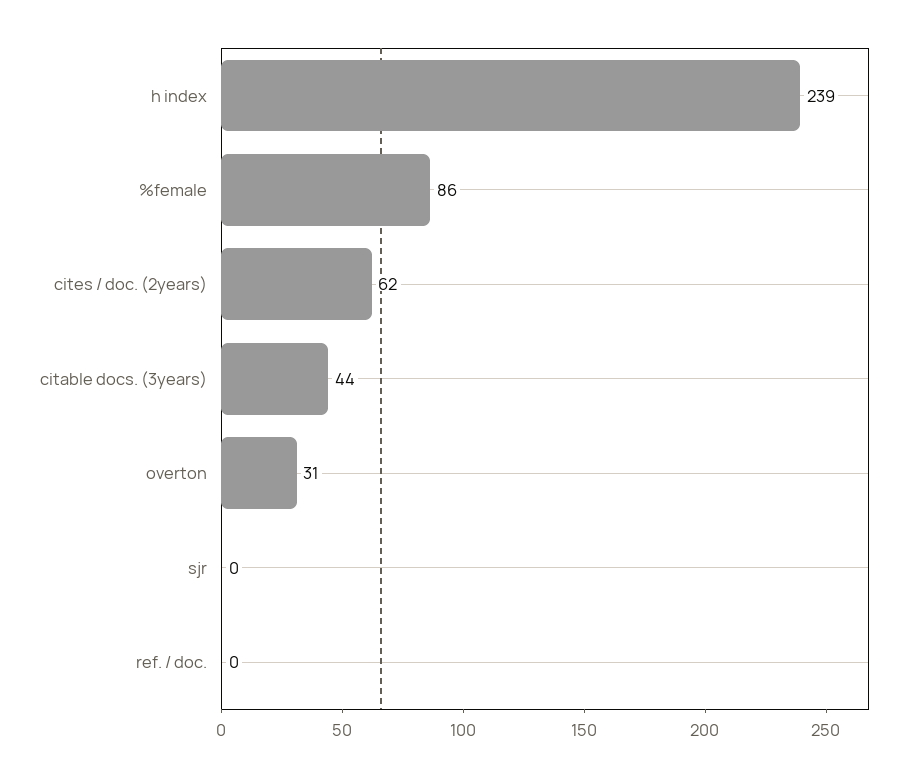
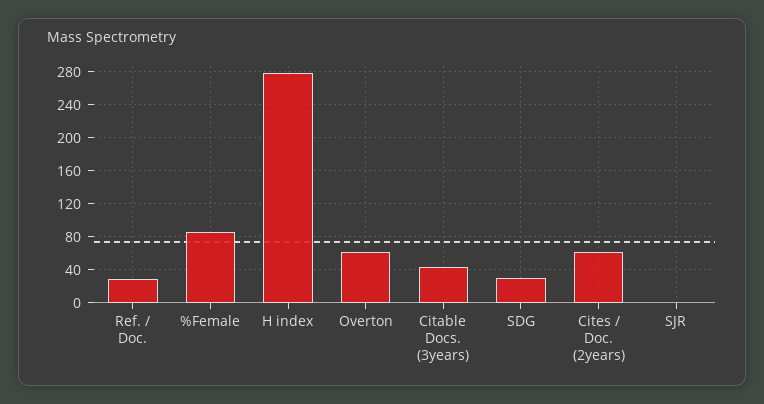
h index: 239 -> 280
overton: 31 -> 60
ref. / doc.: 0 -> 30
SDG: none -> 30

